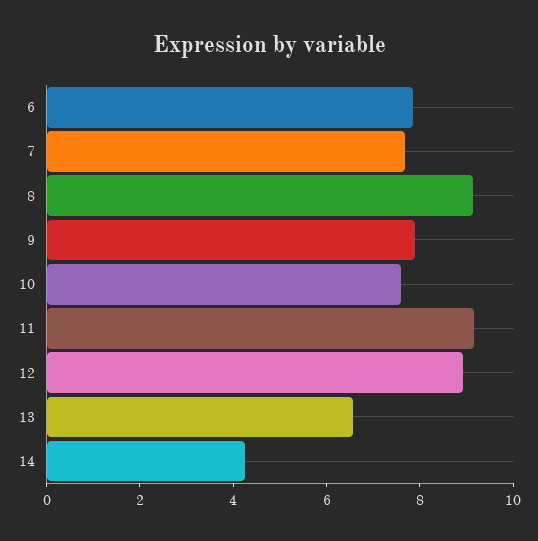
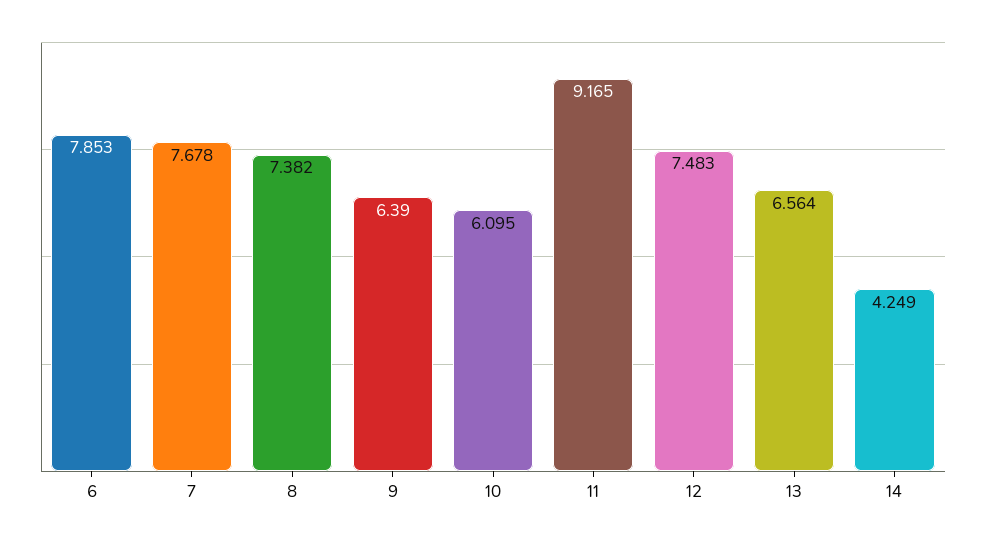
8: 9 -> 7.382
9: 8 -> 6.39
10: 7.5 -> 6.095
12: 9 -> 7.483

